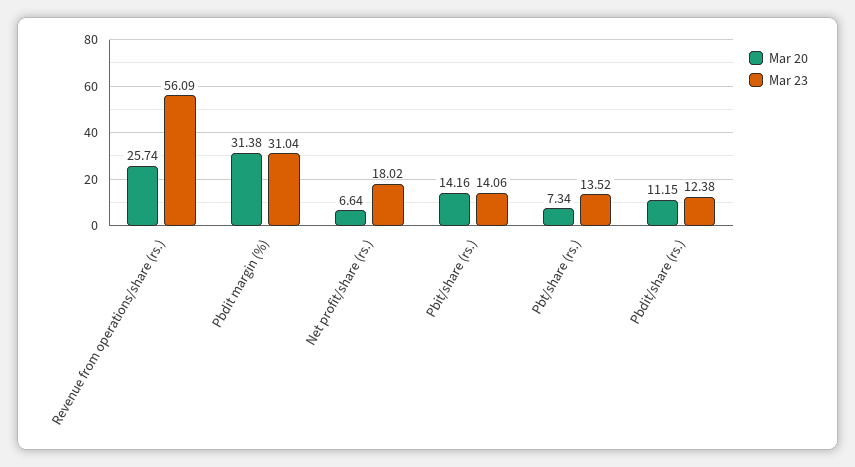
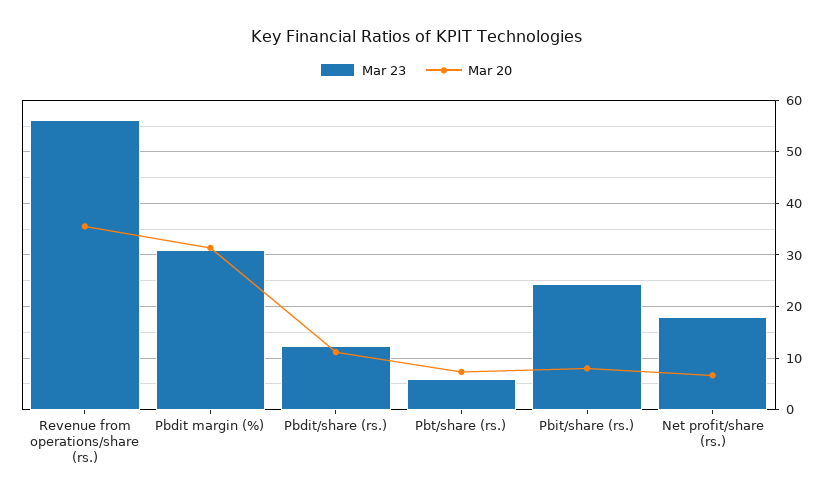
Mar 20, Revenue from operations/share (rs.): 25.74 -> 36
Mar 20, Pbit/share (rs.): 14.16 -> 8
Mar 23, Pbit/share (rs.): 14.06 -> 24
Mar 23, Pbt/share (rs.): 13.52 -> 6

